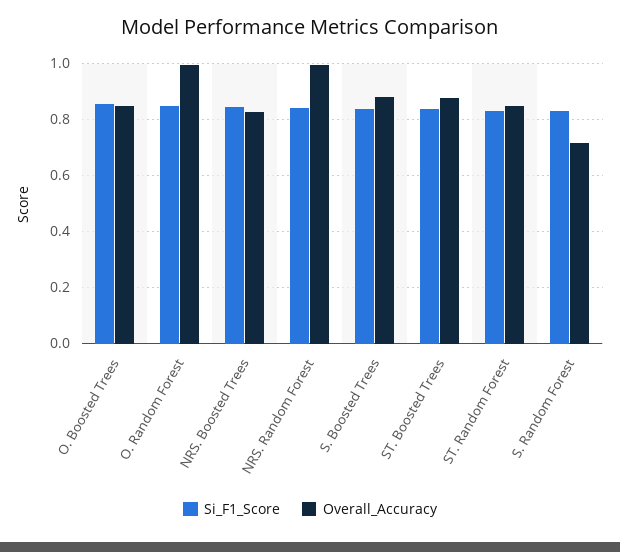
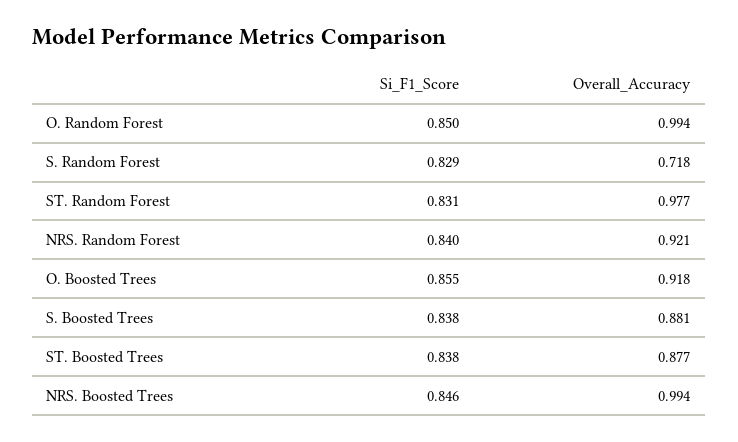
Overall_Accuracy, O. Boosted Trees: 0.85 -> 0.918
Overall_Accuracy, NRS. Boosted Trees: 0.825 -> 0.994
Overall_Accuracy, NRS. Random Forest: 1 -> 0.921
Overall_Accuracy, ST. Random Forest: 0.85 -> 0.977

